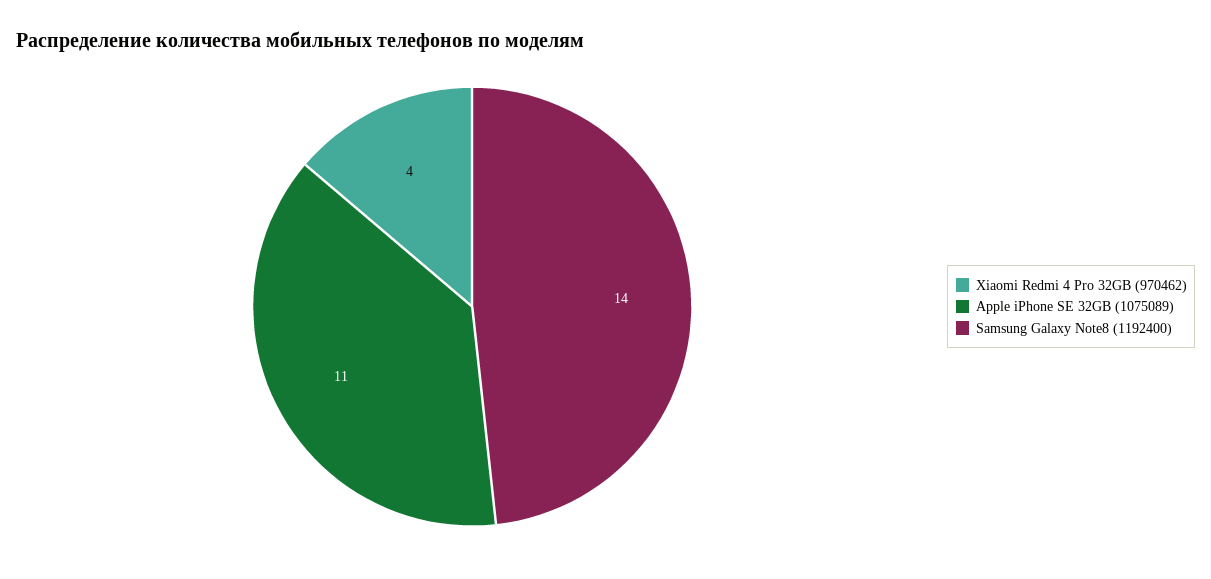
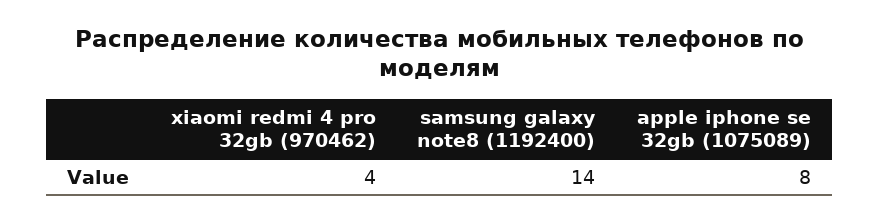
Apple iPhone SE 32GB (1075089): 11 -> 8

